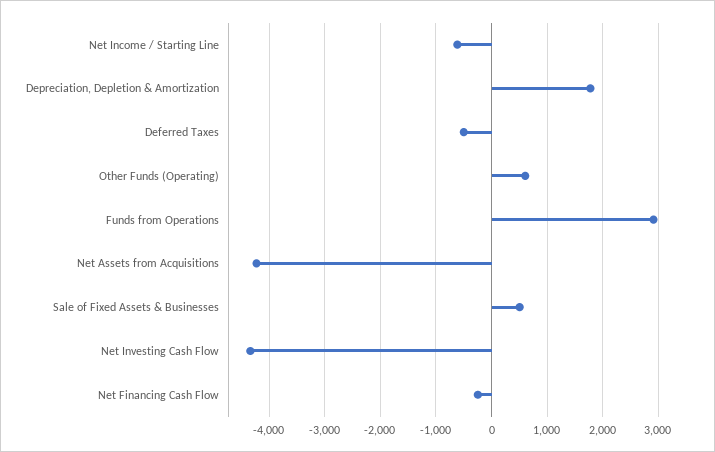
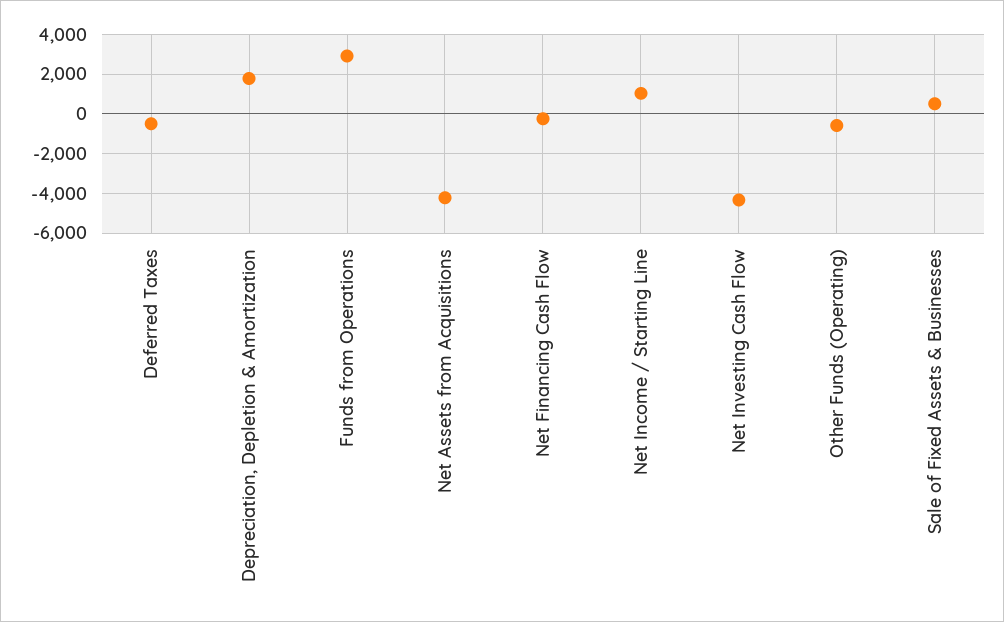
Net Income / Starting Line: -600 -> 1000
Other Funds (Operating): 600 -> -500

